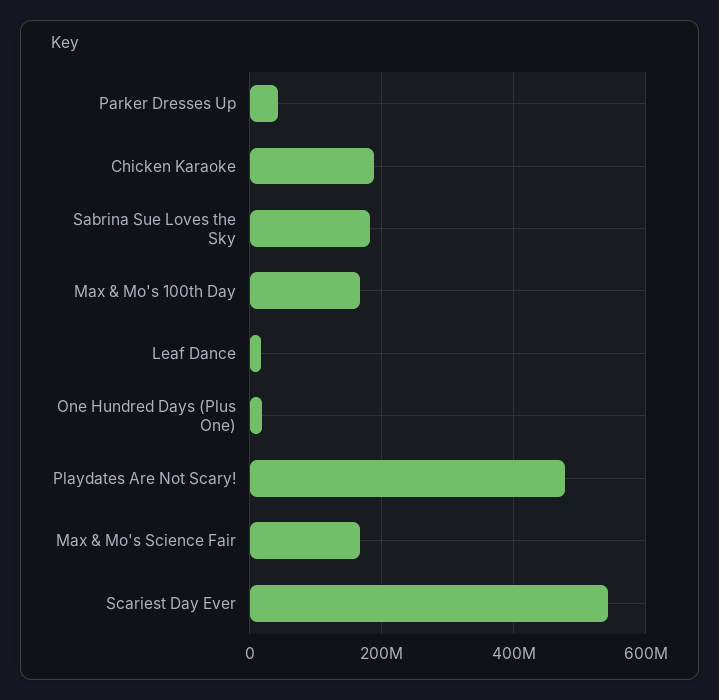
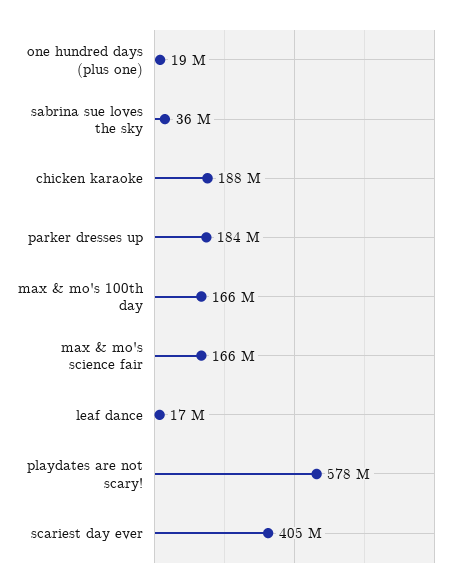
Parker Dresses Up: 40000000 -> 184000000
Sabrina Sue Loves the Sky: 180000000 -> 36000000
Playdates Are Not Scary!: 480000000 -> 578000000
Scariest Day Ever: 540000000 -> 405000000

